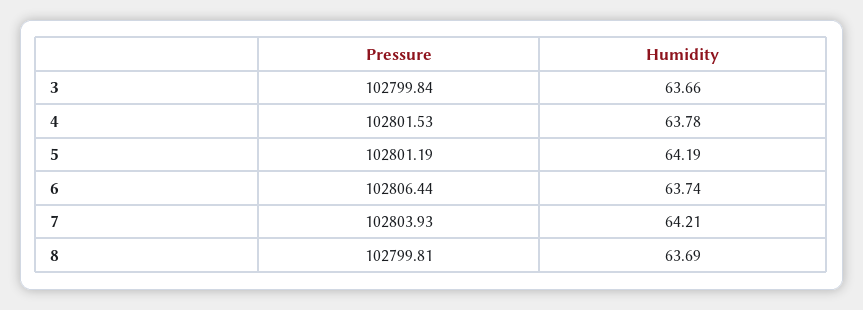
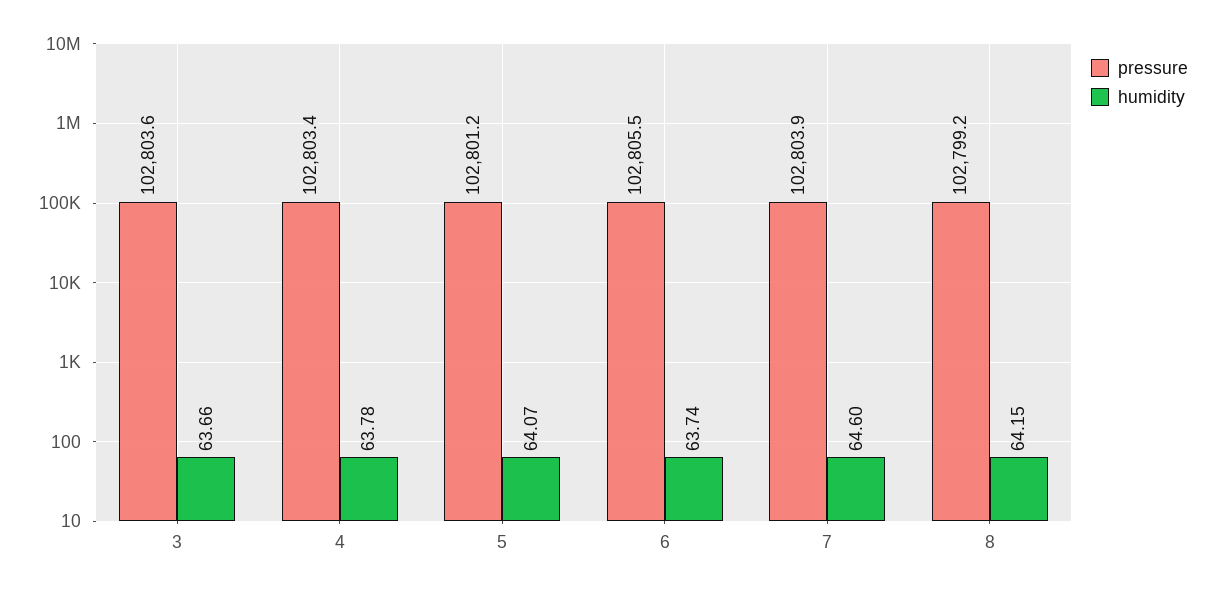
Pressure, 3: 102799.84 -> 102803.6
Pressure, 4: 102801.53 -> 102803.4
Humidity, 5: 64.19 -> 64.07
Pressure, 6: 102806.44 -> 102805.5
Humidity, 7: 64.21 -> 64.6
Pressure, 8: 102799.81 -> 102799.2
Humidity, 8: 63.69 -> 64.15

